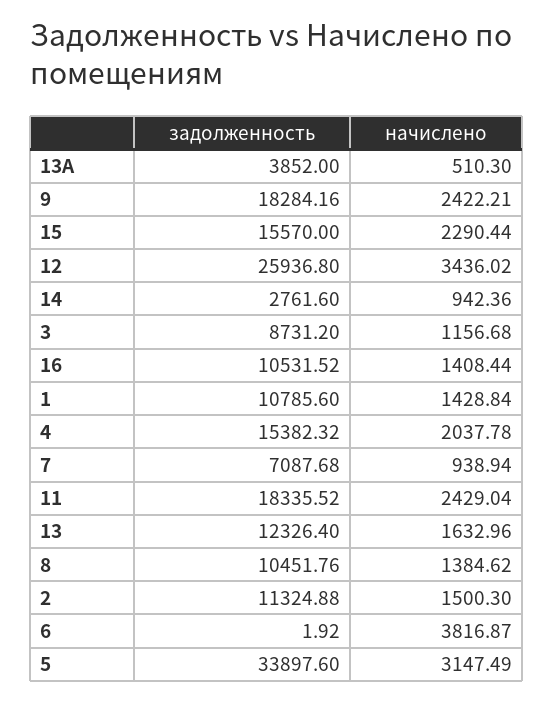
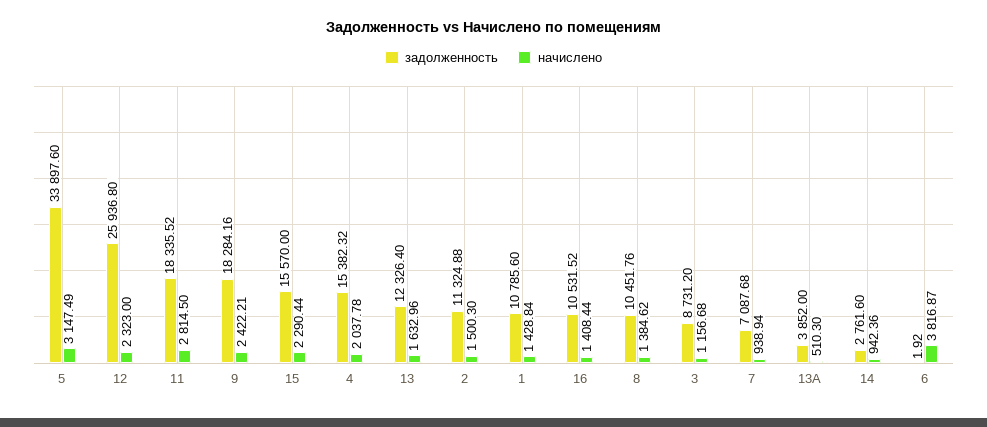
начислено, 12: 3436.02 -> 2323
начислено, 11: 2429.04 -> 2814.5

